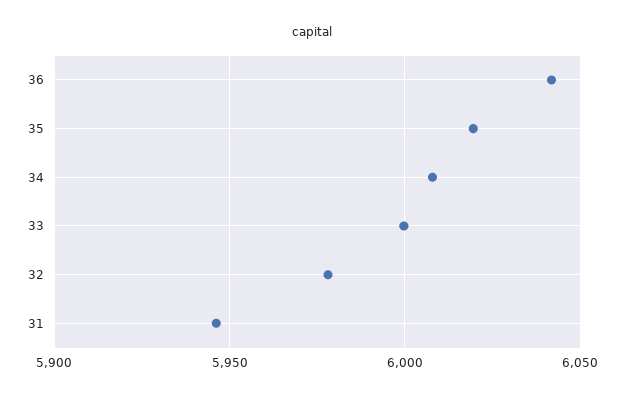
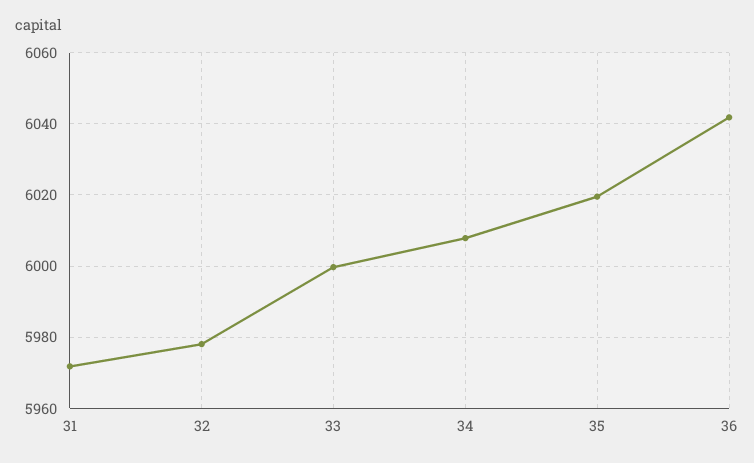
31: 5945 -> 5972

